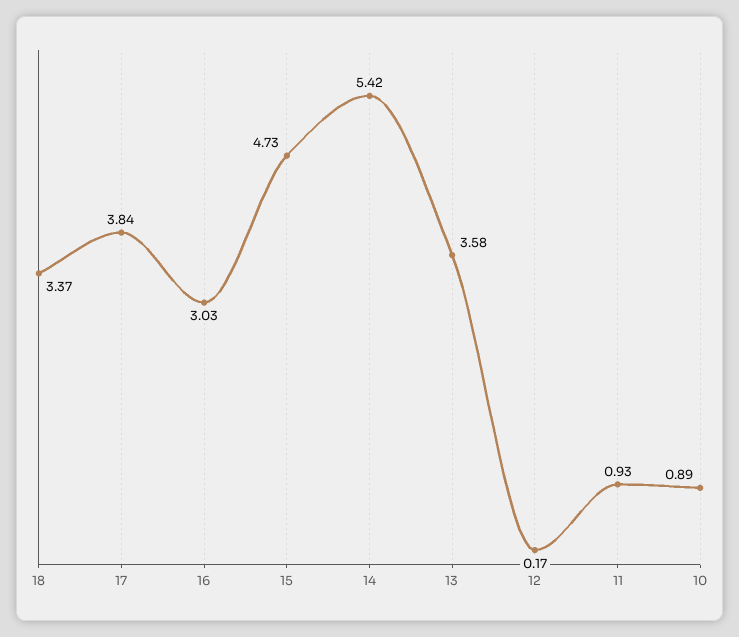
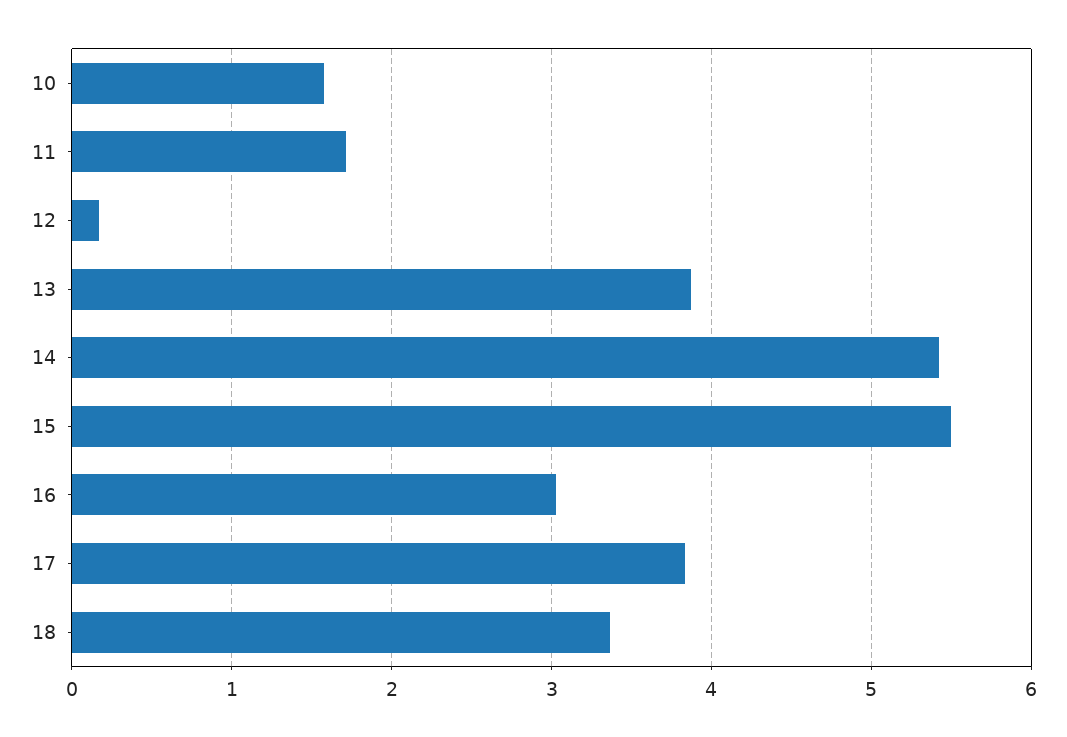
15: 4.73 -> 5.5
13: 3.58 -> 3.9
11: 0.93 -> 1.7
10: 0.89 -> 1.6

